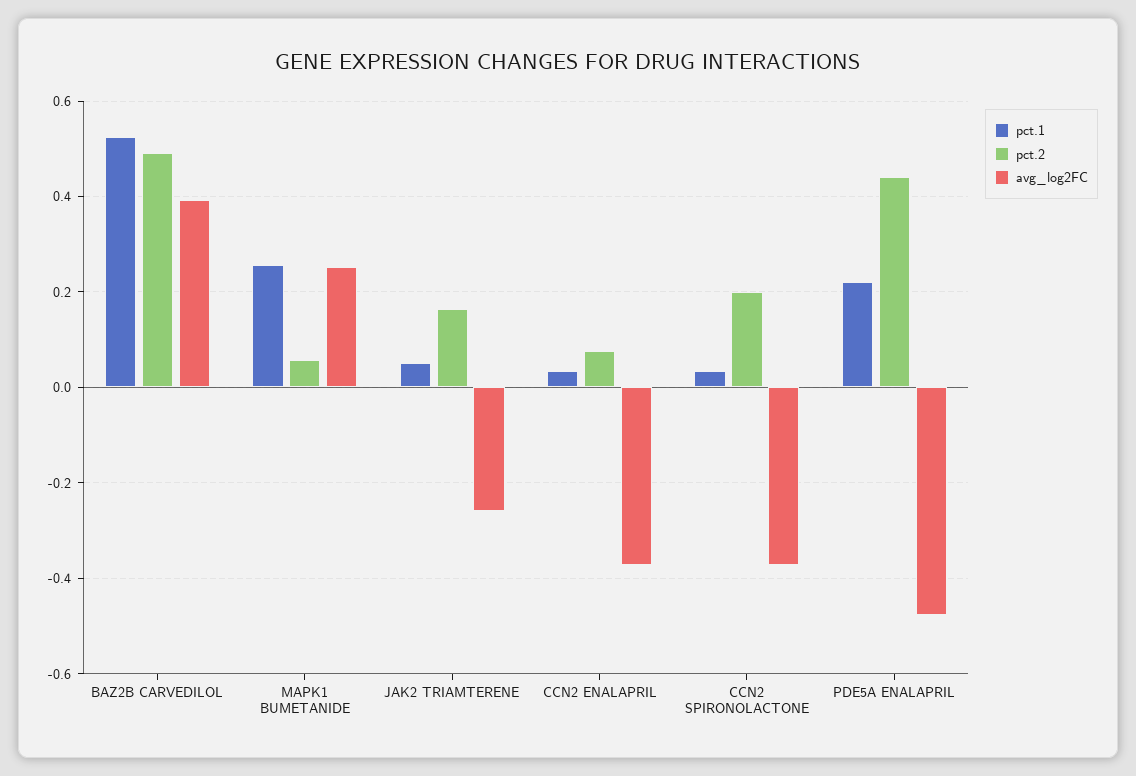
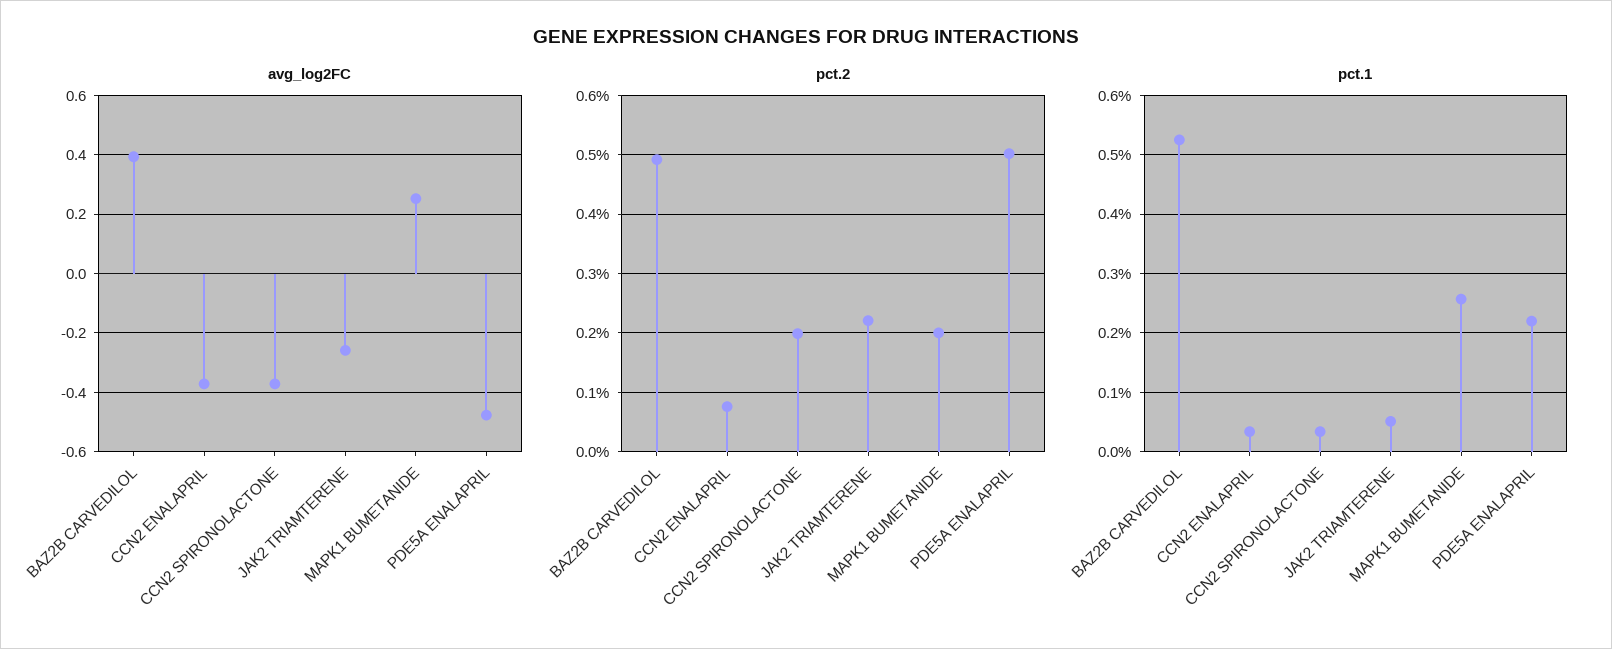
pct.2, MAPK1 BUMETANIDE: 0.06 -> 0.2
pct.2, JAK2 TRIAMTERENE: 0.16 -> 0.22
pct.2, PDE5A ENALAPRIL: 0.44 -> 0.5

